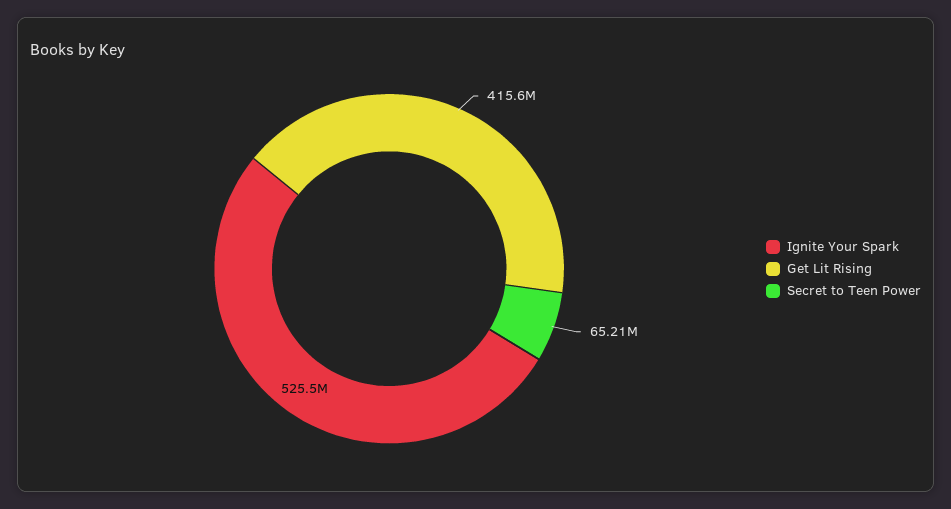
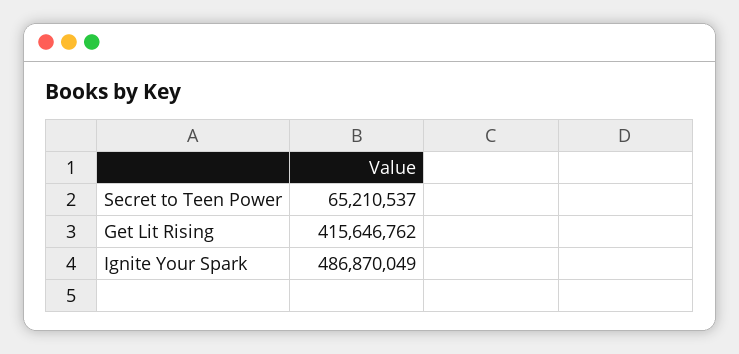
Ignite Your Spark: 525500000 -> 486870049

